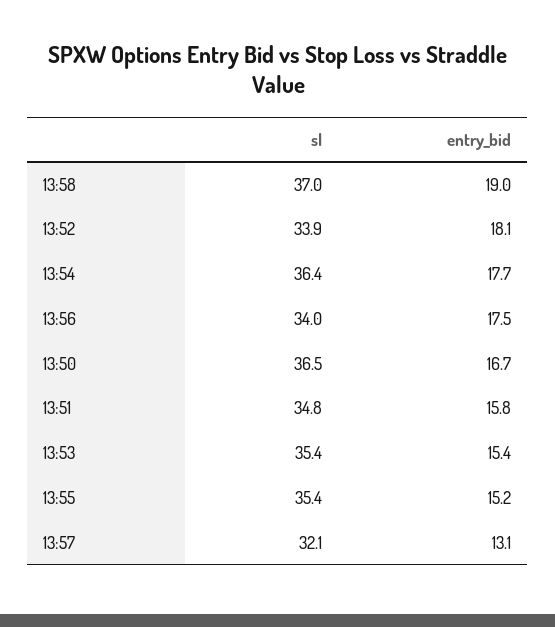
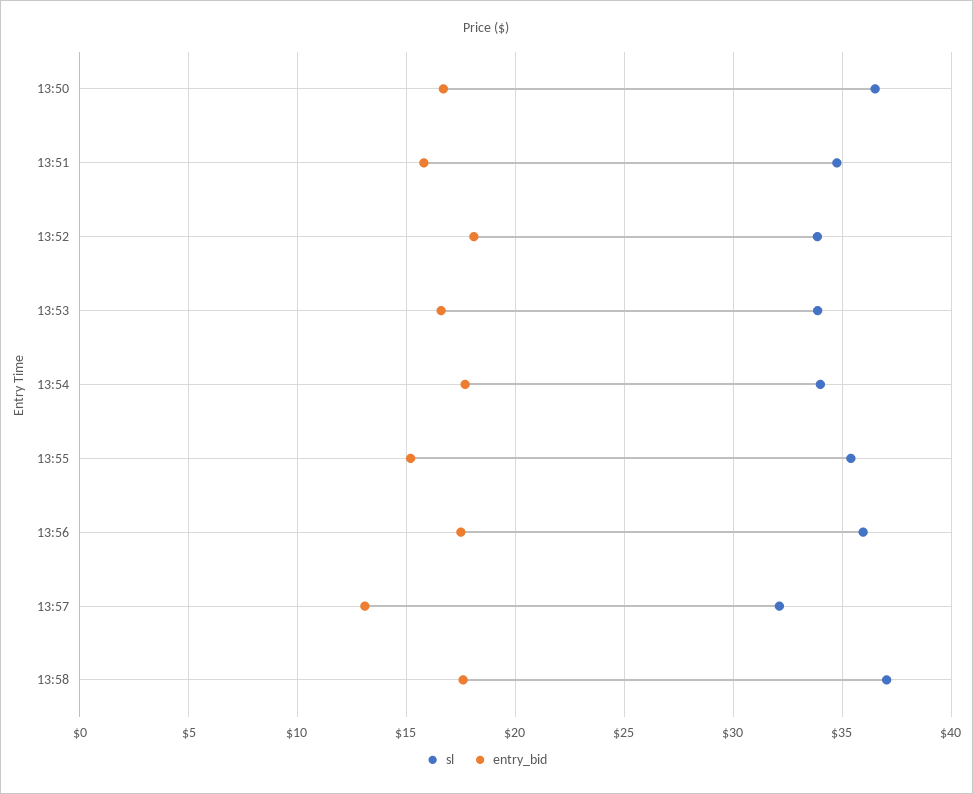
entry_bid, 13:58: 19 -> 17.5
sl, 13:54: 36.4 -> 34
sl, 13:56: 34 -> 36
sl, 13:53: 35.4 -> 34
entry_bid, 13:53: 15.4 -> 16.5

